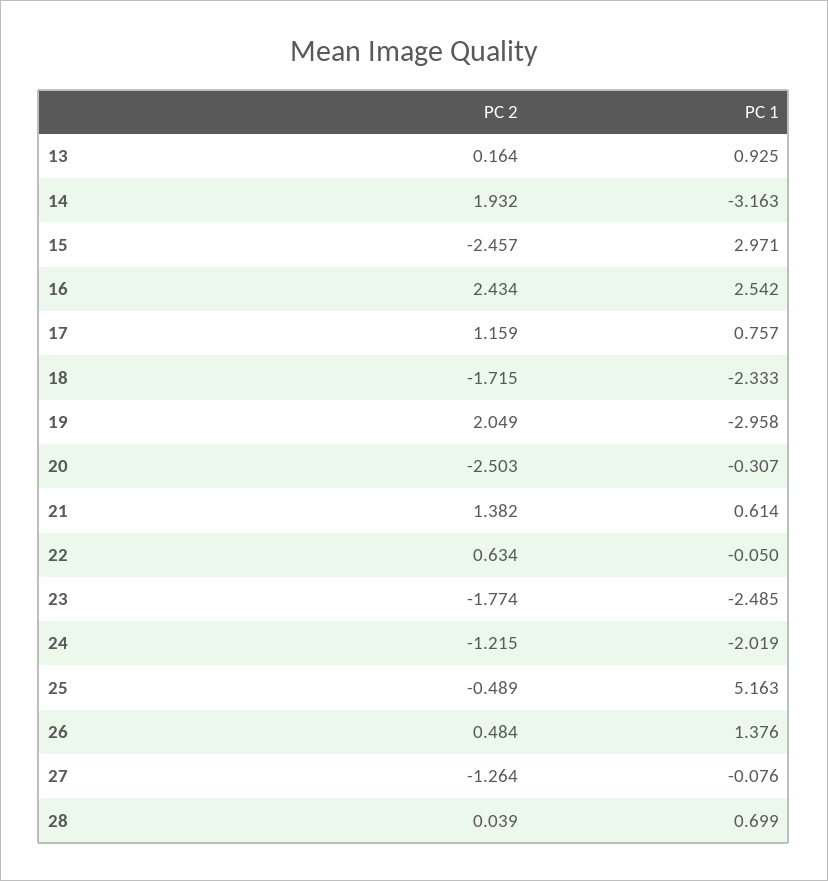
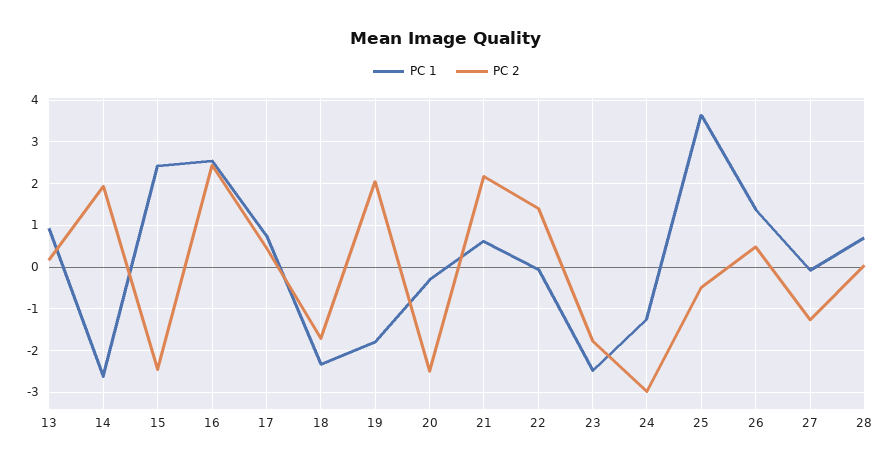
PC 1, 14: -3.163 -> -2.6
PC 1, 15: 2.971 -> 2.4
PC 2, 17: 1.159 -> 0.4
PC 1, 19: -2.958 -> -1.8
PC 2, 21: 1.382 -> 2.2
PC 2, 22: 0.634 -> 1.4
PC 2, 24: -1.215 -> -3
PC 1, 24: -2.019 -> -1.2
PC 1, 25: 5.163 -> 3.6

